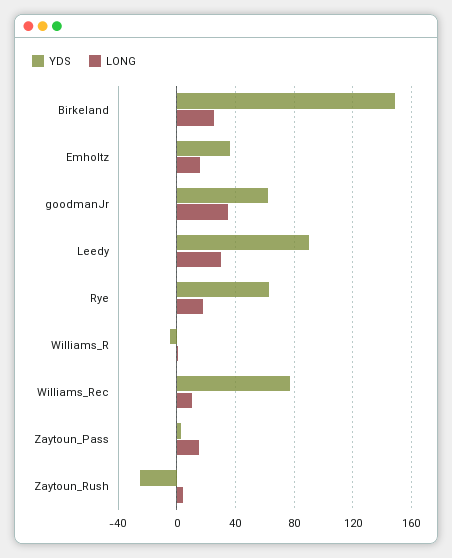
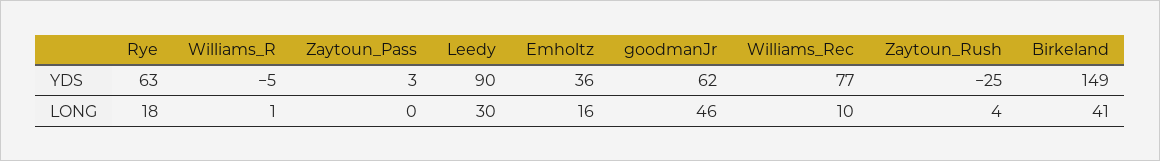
LONG, Birkeland: 25 -> 41
LONG, goodmanJr: 35 -> 46
LONG, Zaytoun_Pass: 15 -> 0

